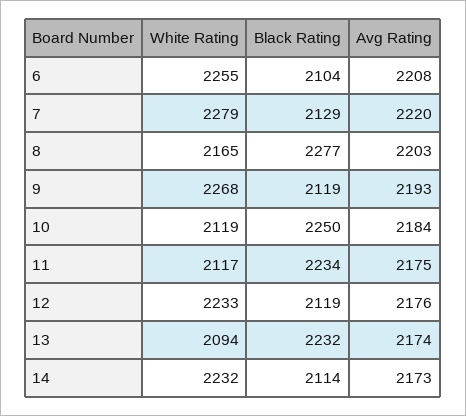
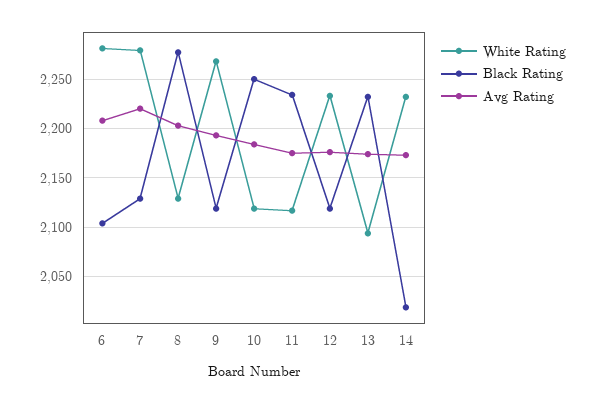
White Rating, 6: 2255 -> 2280
White Rating, 8: 2165 -> 2130
Black Rating, 14: 2114 -> 2020

